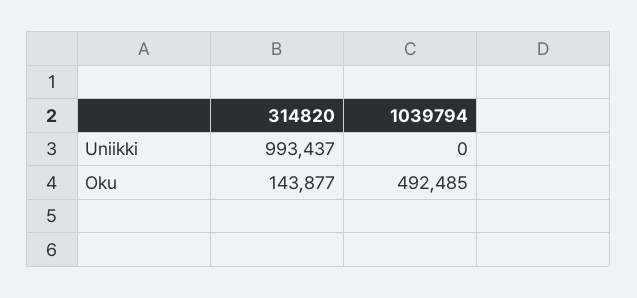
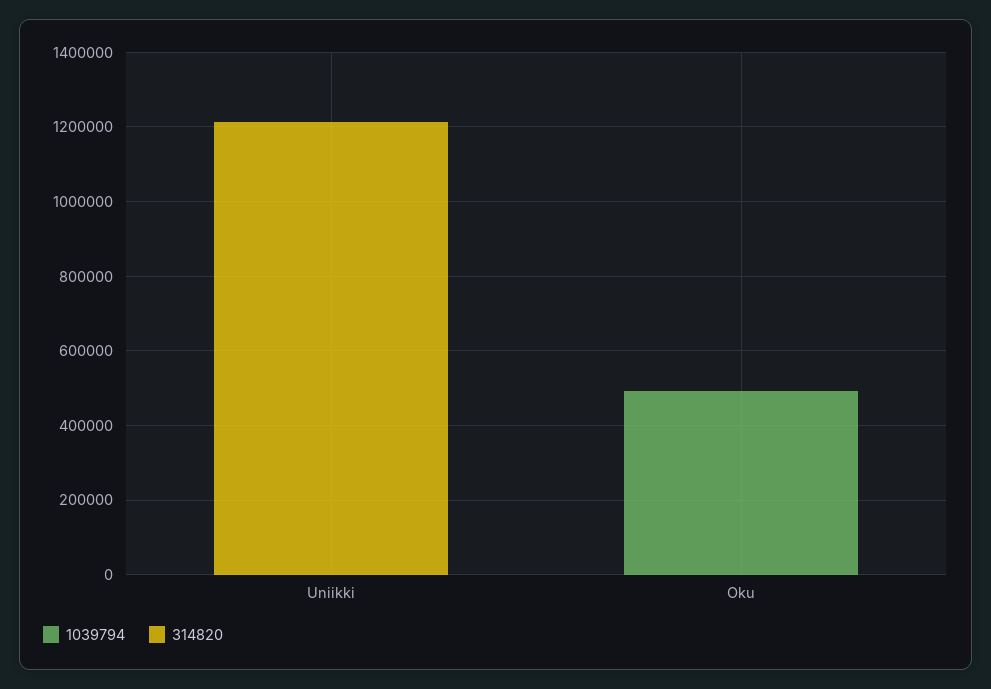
314820, Uniikki: 993437 -> 1200000
314820, Oku: 143877 -> 0

